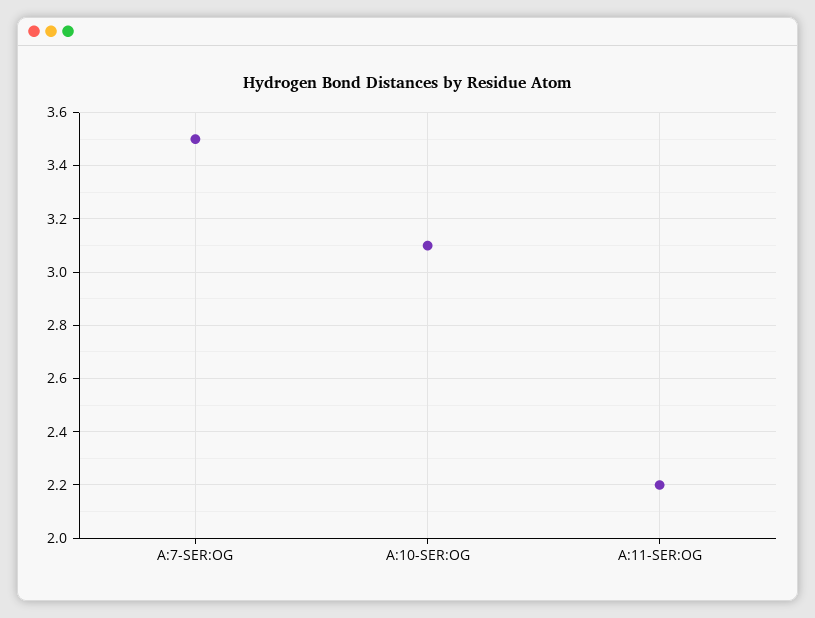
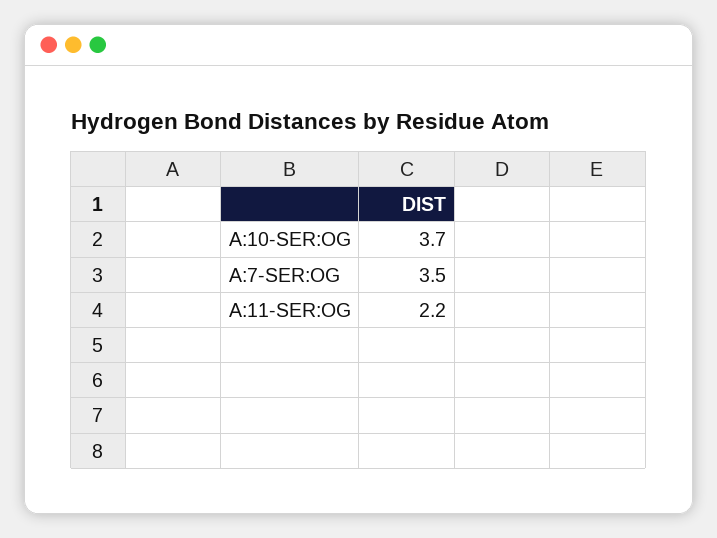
A:10-SER:OG: 3.1 -> 3.7

